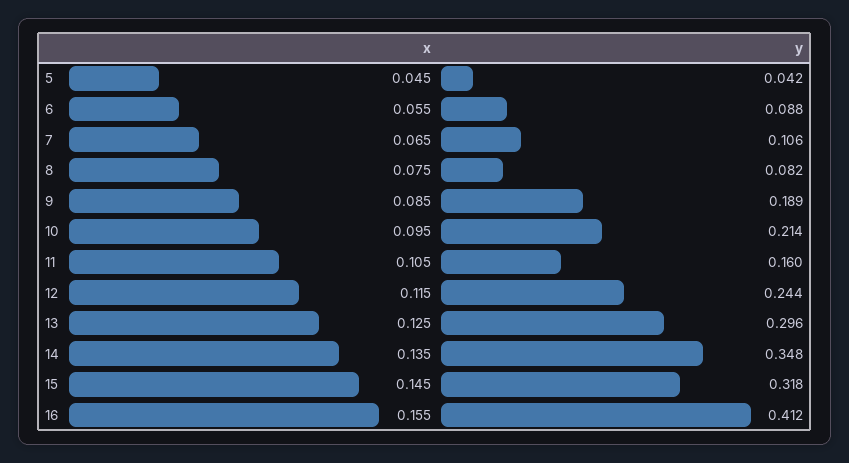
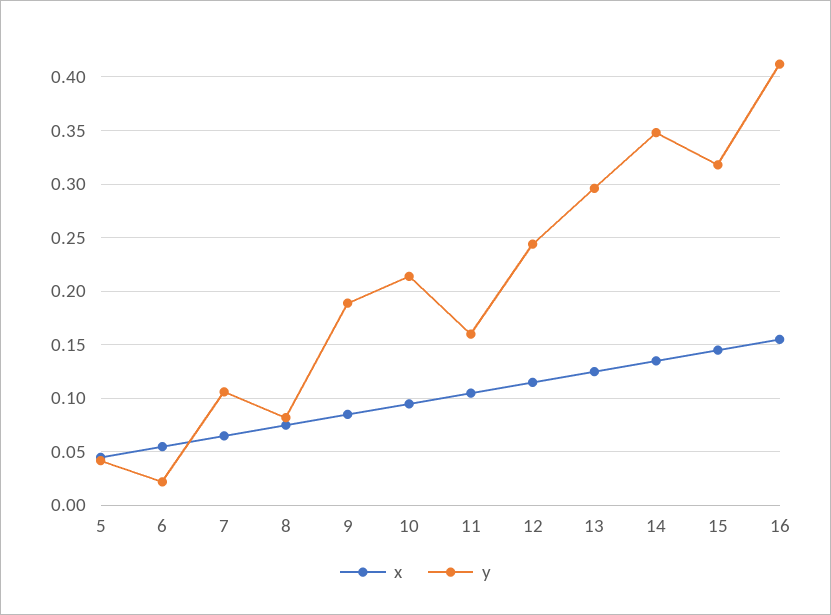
y, 6: 0.088 -> 0.02

